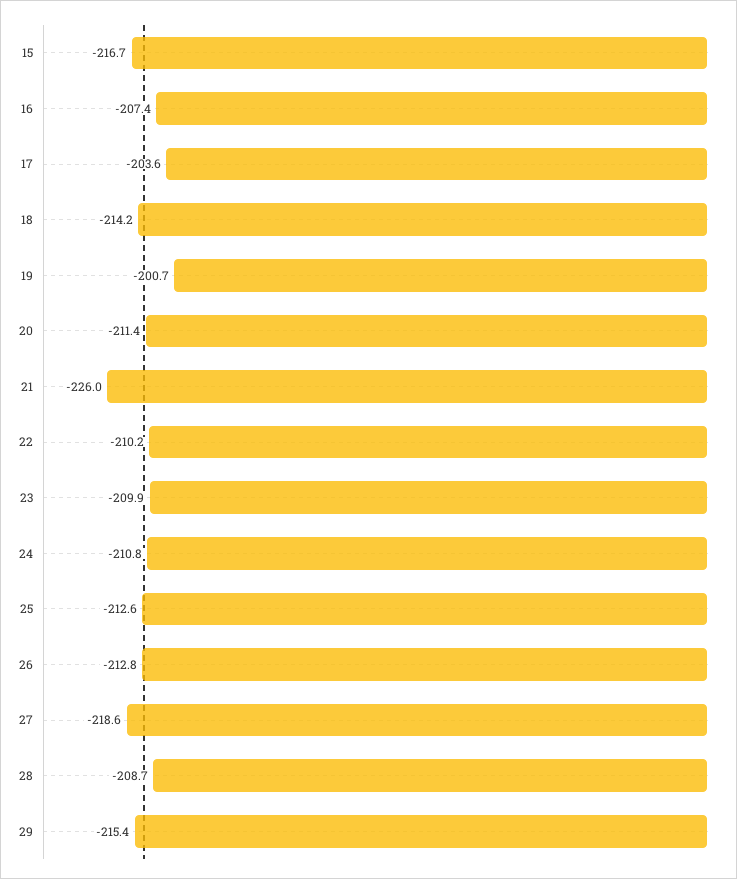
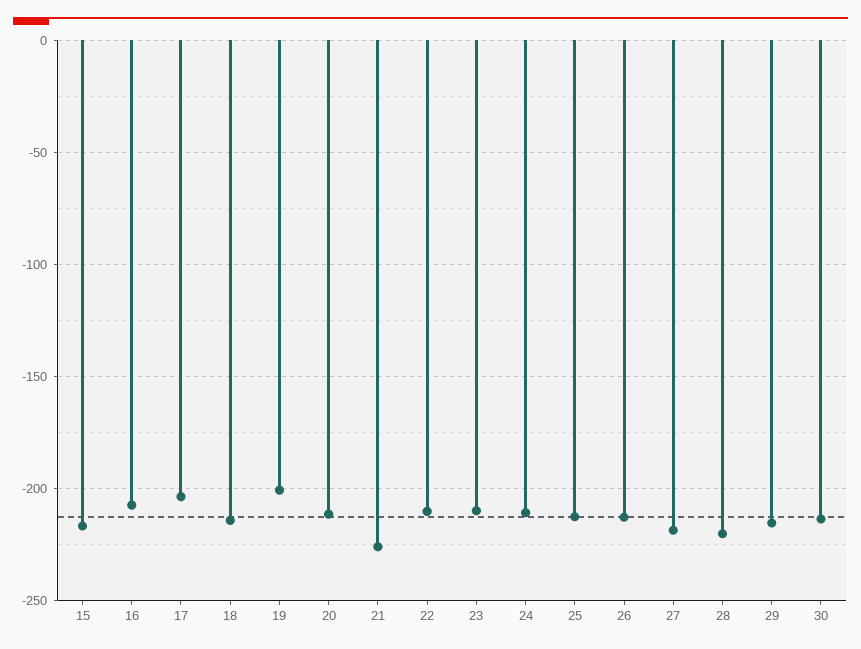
28: -208.7 -> -220
30: none -> -215

